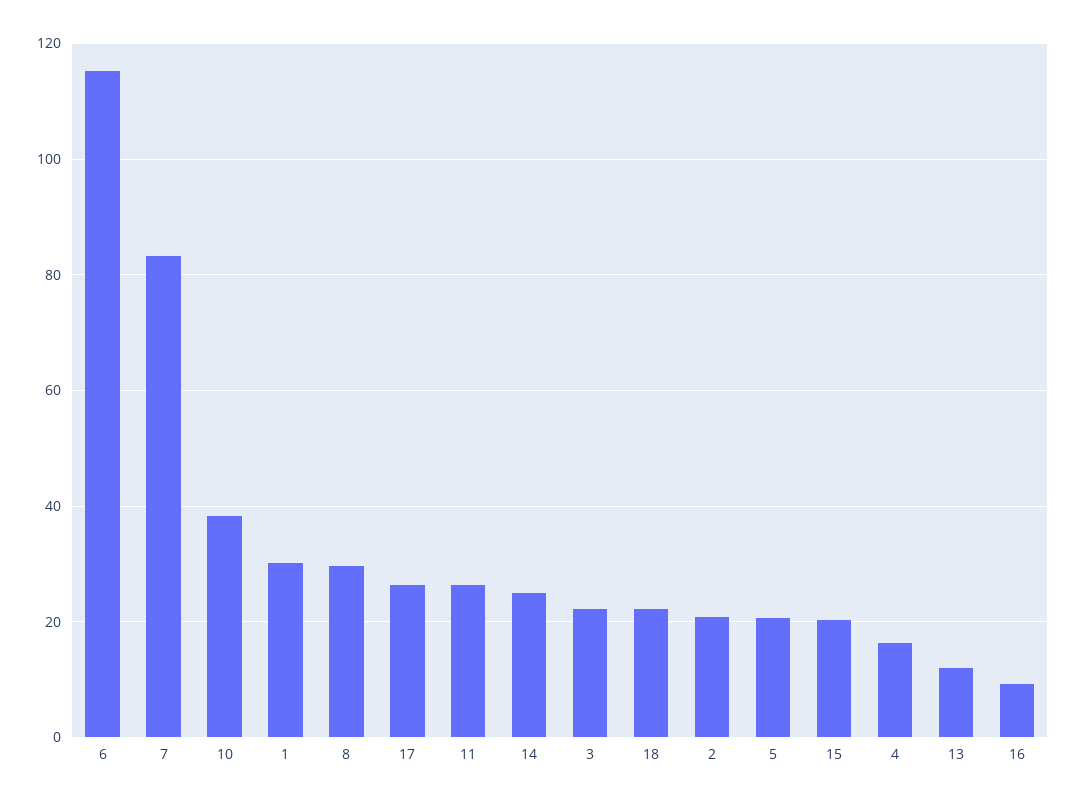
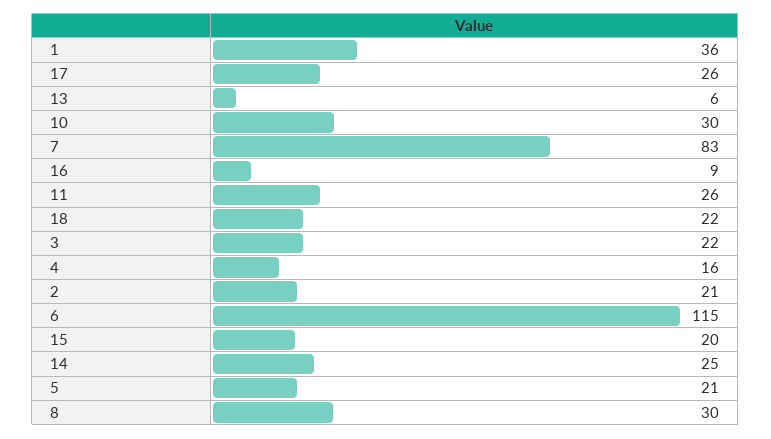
10: 38 -> 30
1: 30 -> 36
13: 12 -> 6

